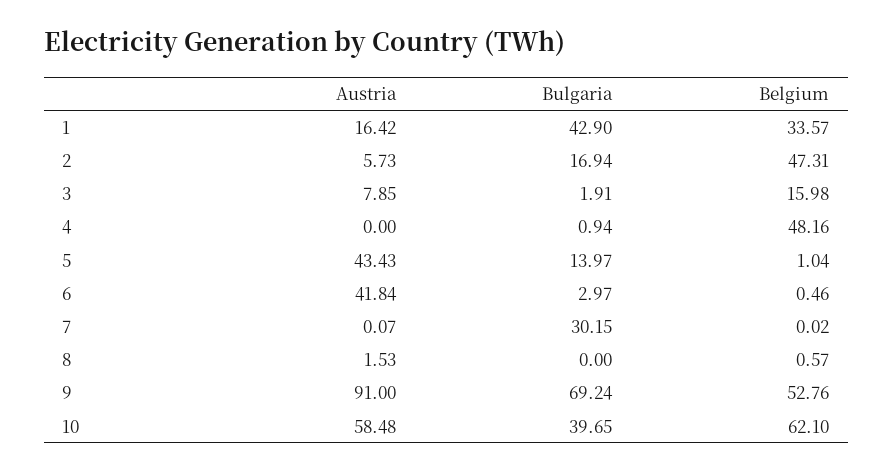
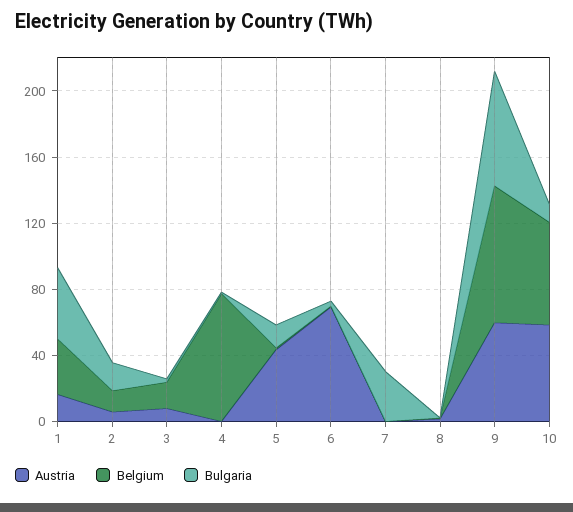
Belgium, 2: 47.31 -> 10
Belgium, 4: 48.16 -> 80
Austria, 6: 41.84 -> 70
Austria, 9: 91 -> 60
Belgium, 9: 52.76 -> 80
Bulgaria, 10: 39.65 -> 10

